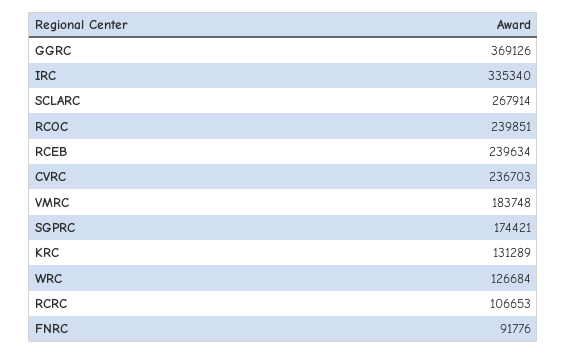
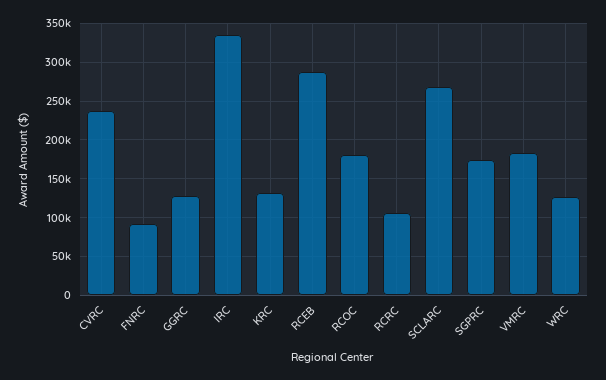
GGRC: 369126 -> 130000
RCOC: 239851 -> 180000
RCEB: 239634 -> 290000

